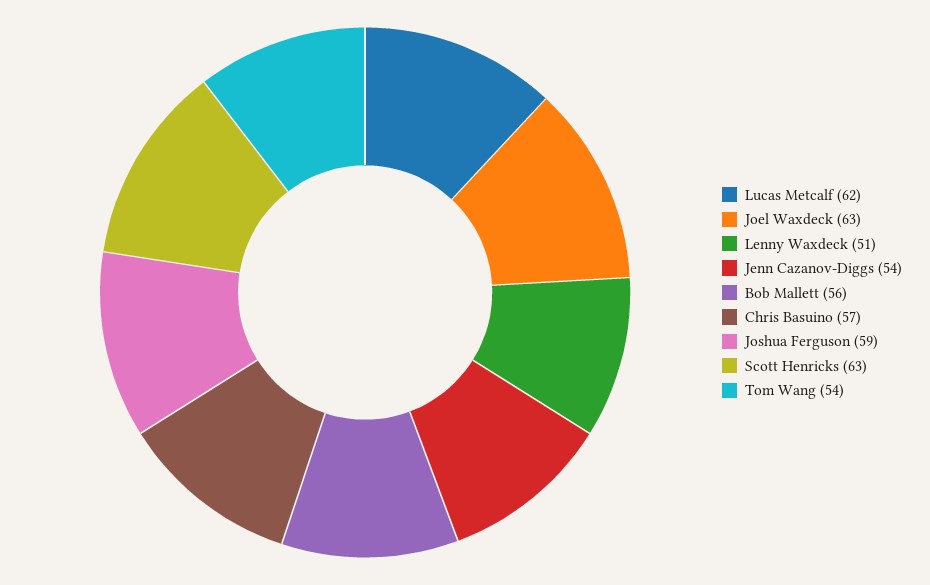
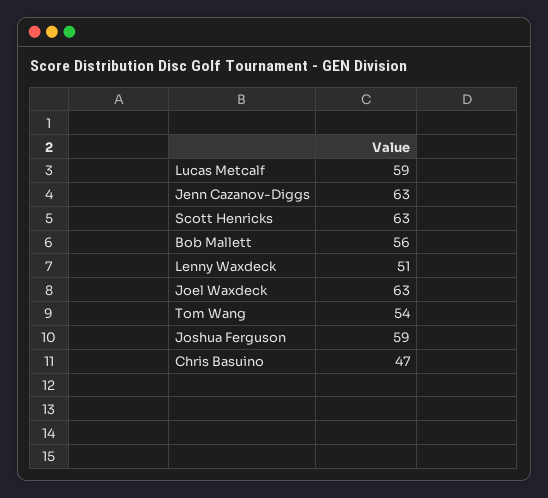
Lucas Metcalf: 62 -> 59
Jenn Cazanov-Diggs: 54 -> 63
Chris Basuino: 57 -> 47

